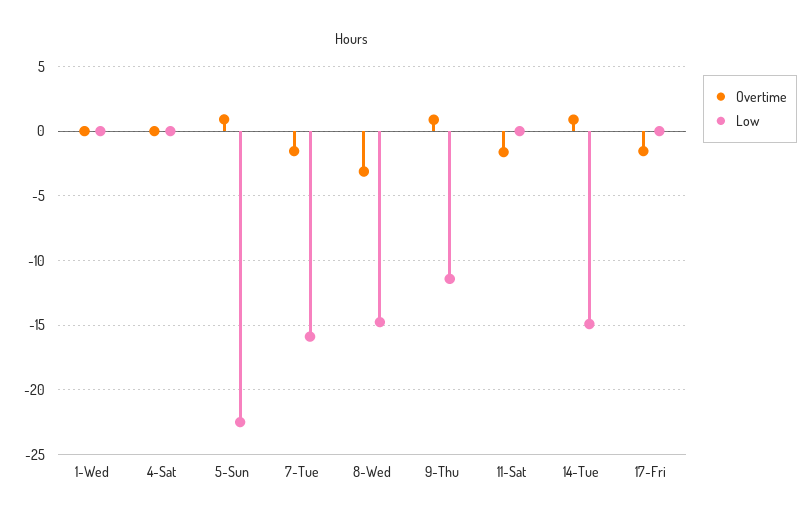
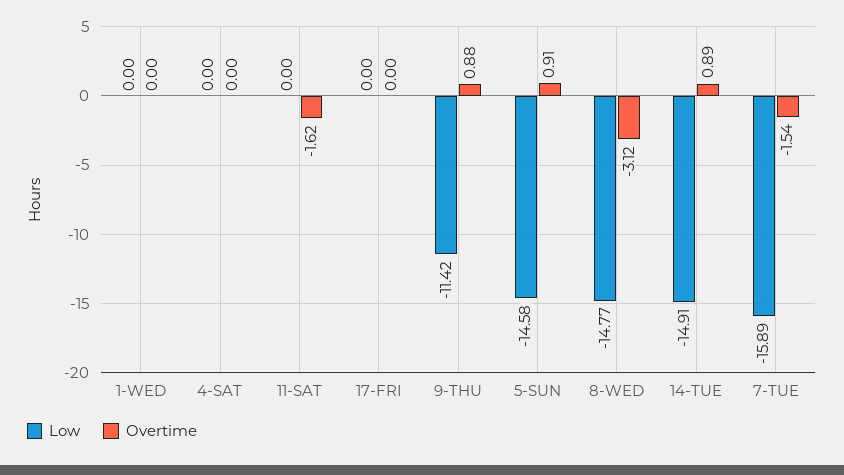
Low, 5-Sun: -22.5 -> -14.58
Overtime, 17-Fri: -1.5 -> 0

